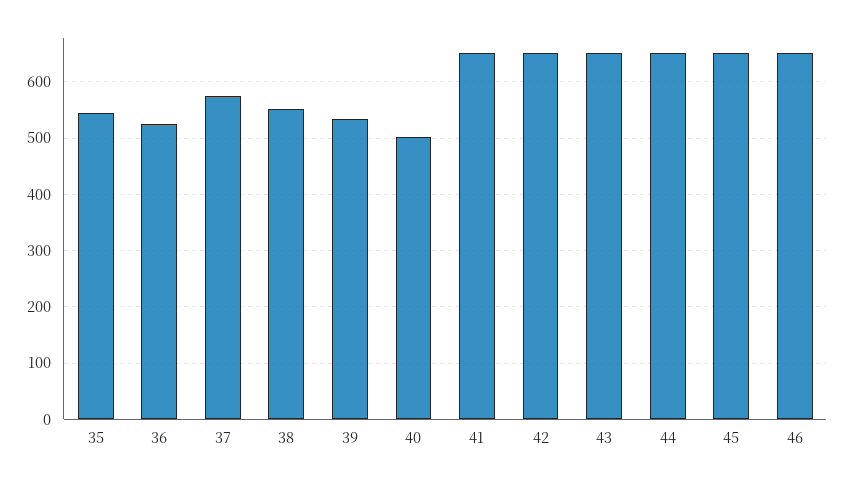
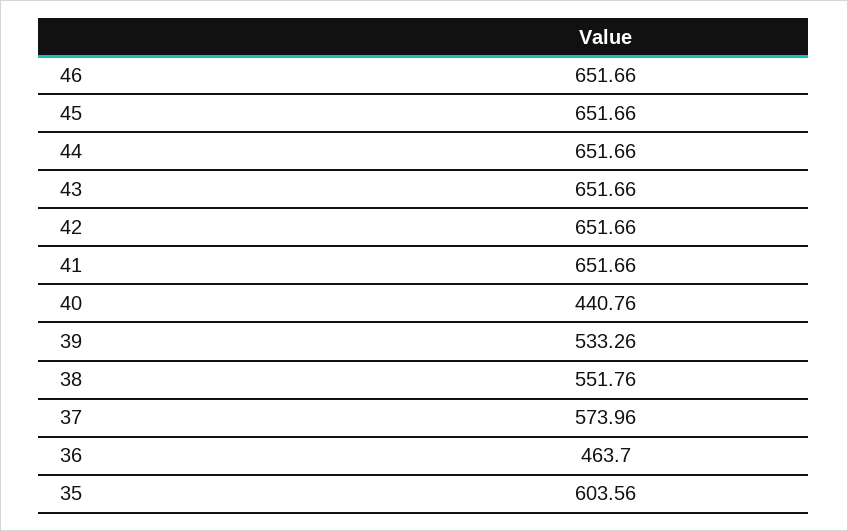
35: 540 -> 603.56
36: 520 -> 463.7
40: 500 -> 440.76

